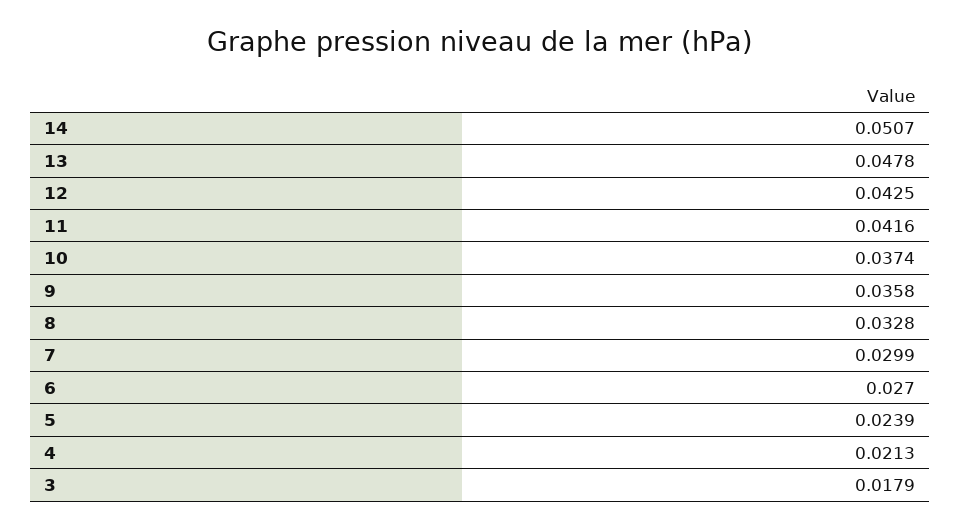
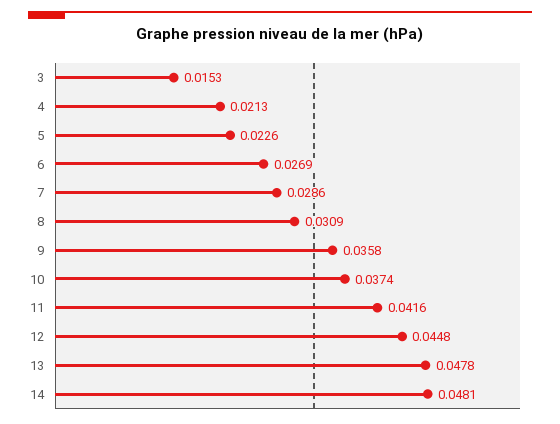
14: 0.0507 -> 0.0481
12: 0.0425 -> 0.0448
8: 0.0328 -> 0.0309
7: 0.0299 -> 0.0286
6: 0.027 -> 0.0269
5: 0.0239 -> 0.0226
3: 0.0179 -> 0.0153

